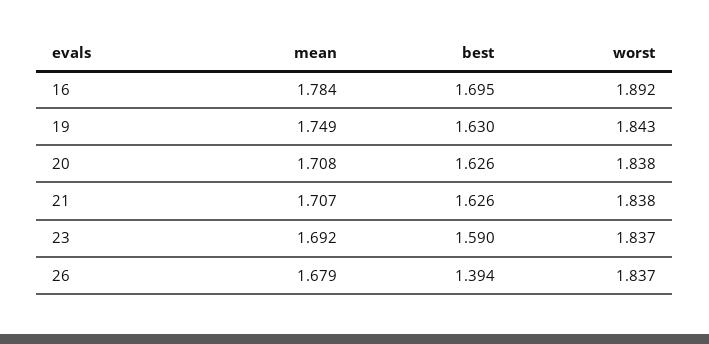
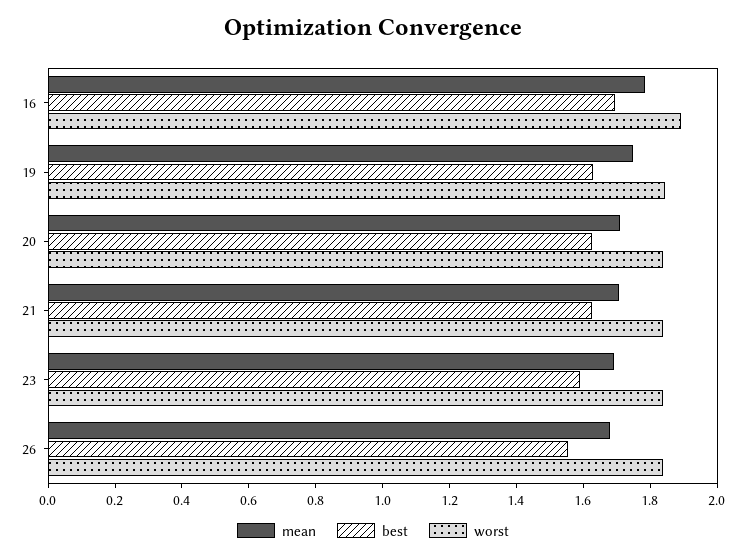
best, 26: 1.394 -> 1.55

